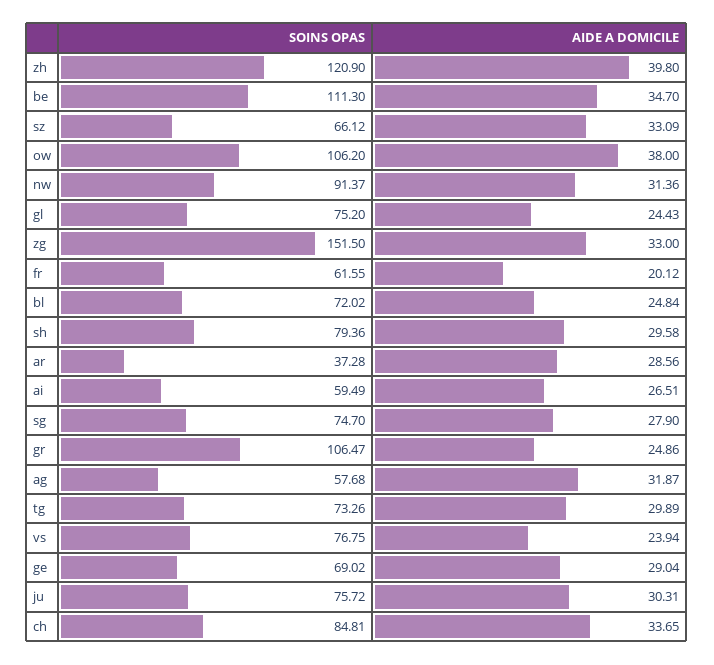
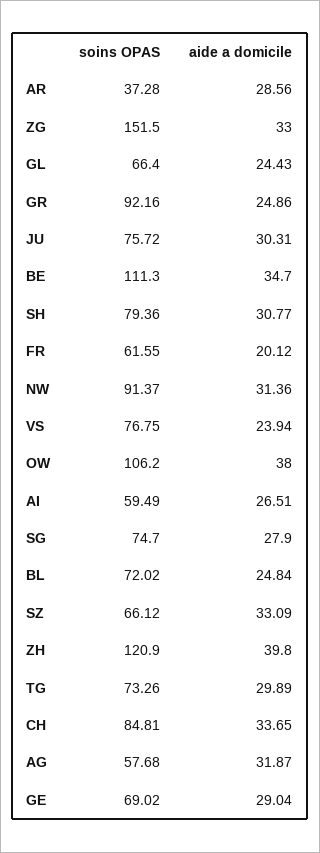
SOINS OPAS, gl: 75.2 -> 66.4
AIDE A DOMICILE, sh: 29.58 -> 30.77
SOINS OPAS, gr: 106.47 -> 92.16

